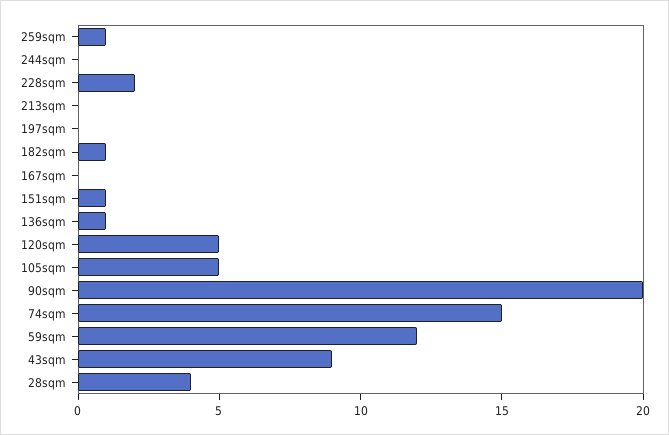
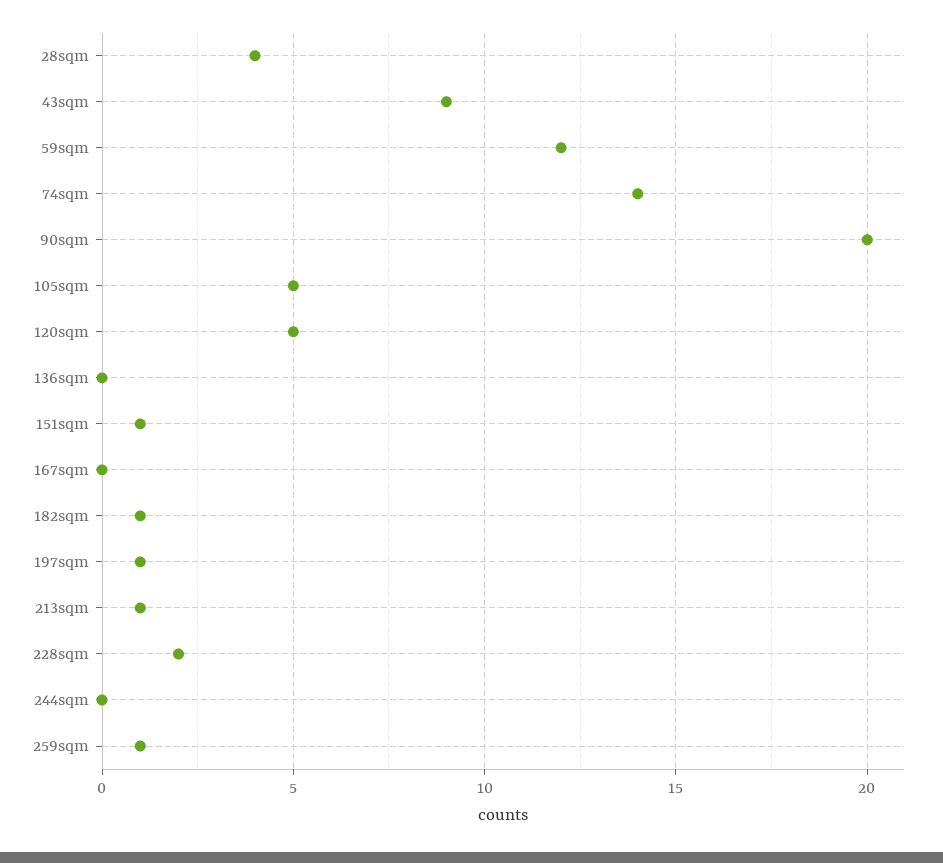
213sqm: 0 -> 1
197sqm: 0 -> 1
136sqm: 1 -> 0
74sqm: 15 -> 14

